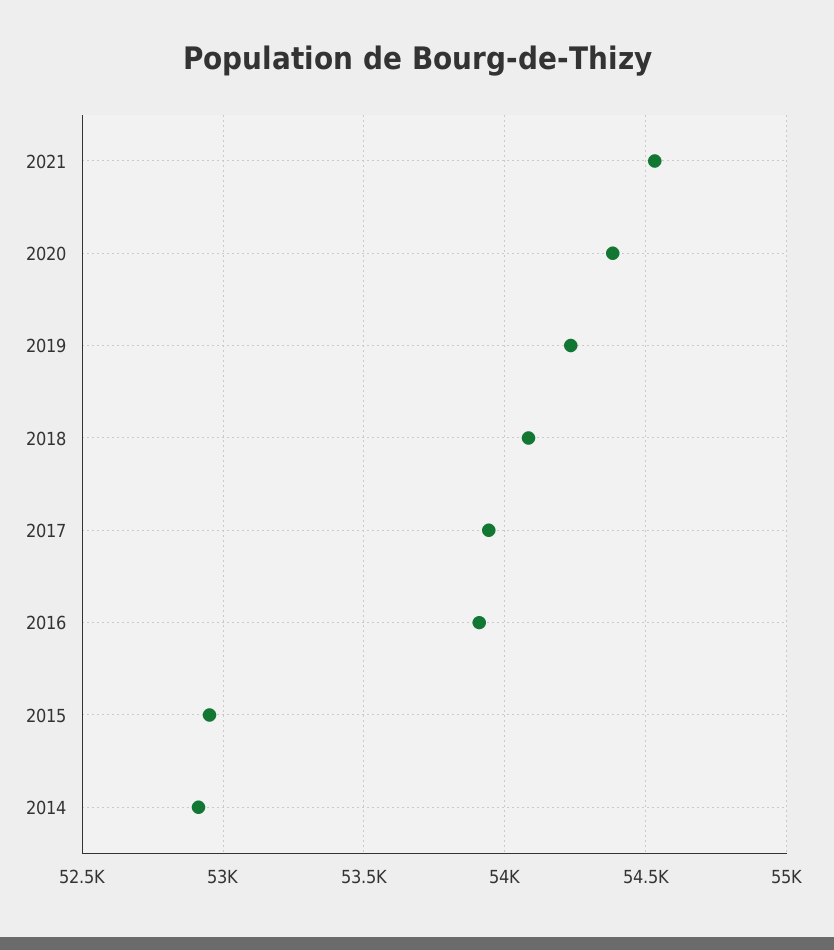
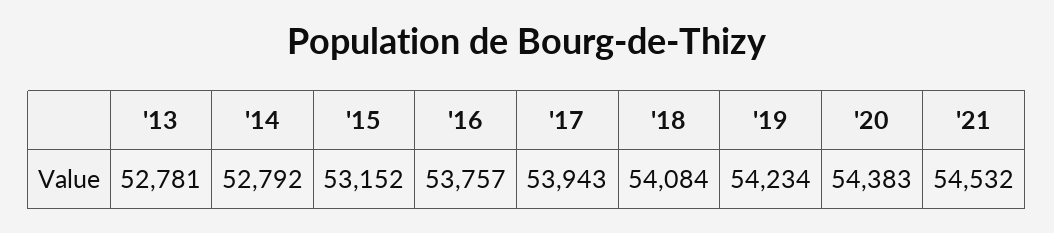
2016: 53900 -> 53757
2015: 52950 -> 53152
2014: 52900 -> 52792
'13: none -> 52781

